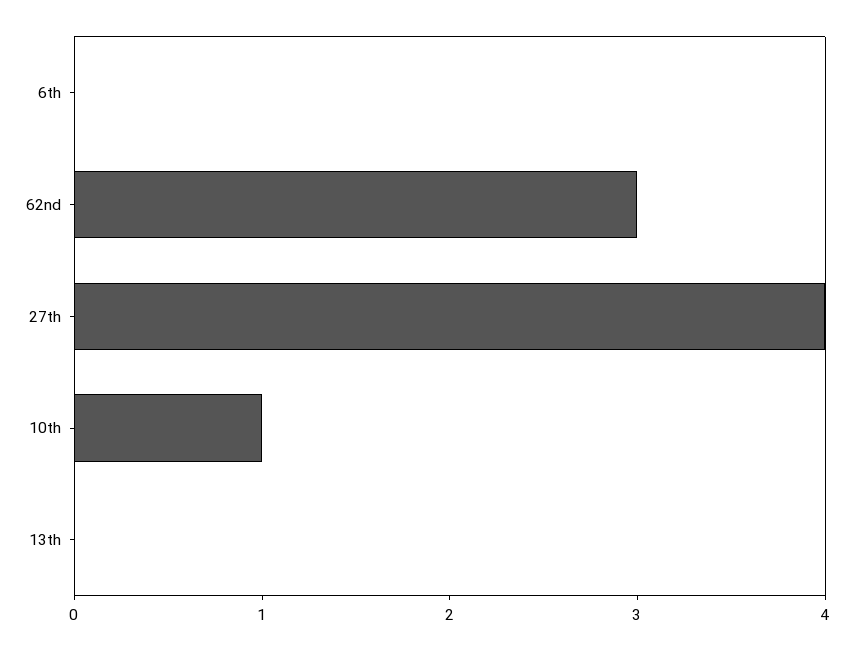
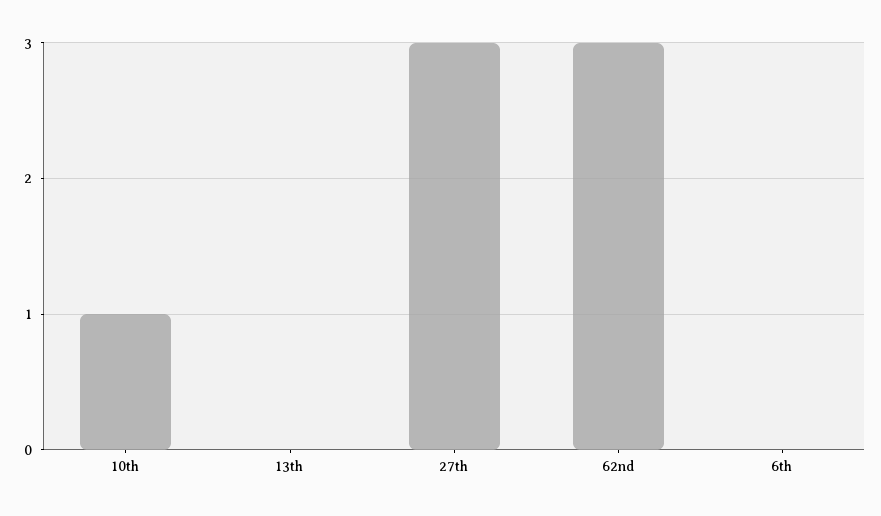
27th: 4 -> 3

